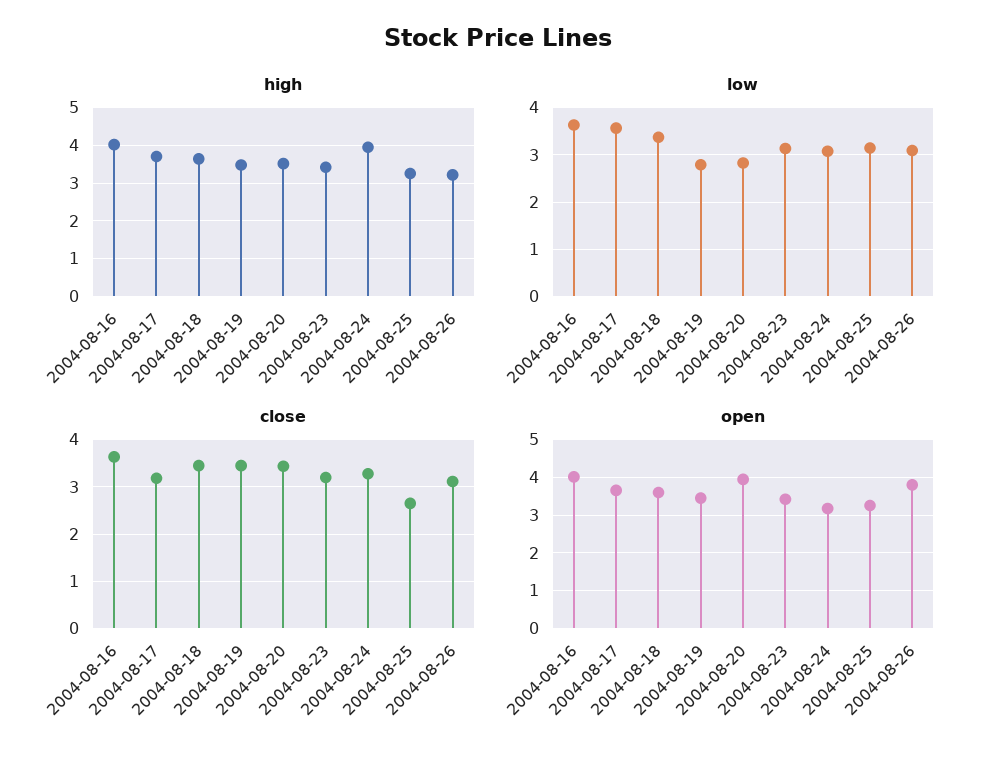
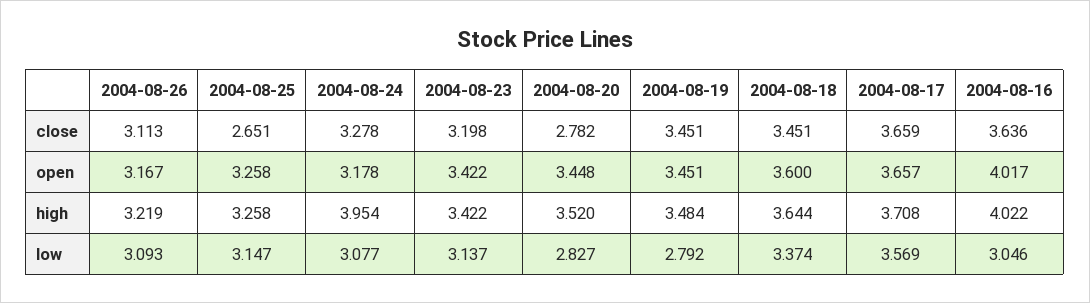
low, 2004-08-16: 3.6 -> 3.046
close, 2004-08-17: 3.2 -> 3.659
close, 2004-08-20: 3.4 -> 2.782
open, 2004-08-20: 4 -> 3.448
open, 2004-08-26: 3.8 -> 3.167

